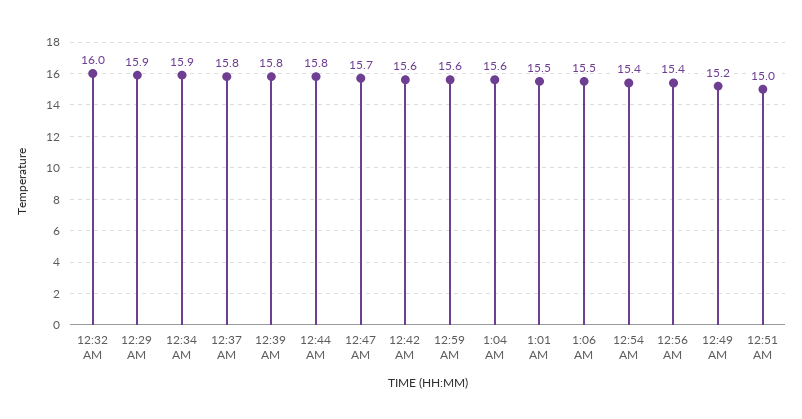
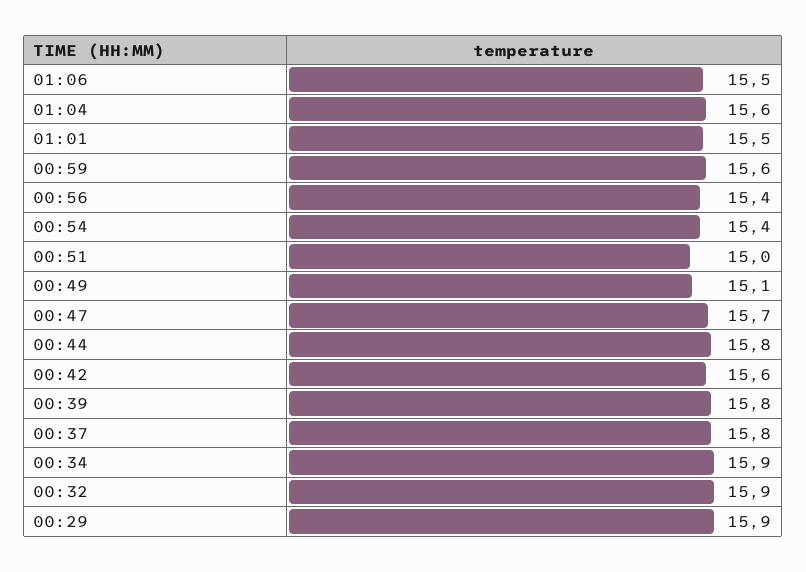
12:32 AM: 16 -> 15.9
12:49 AM: 15.2 -> 15.1

